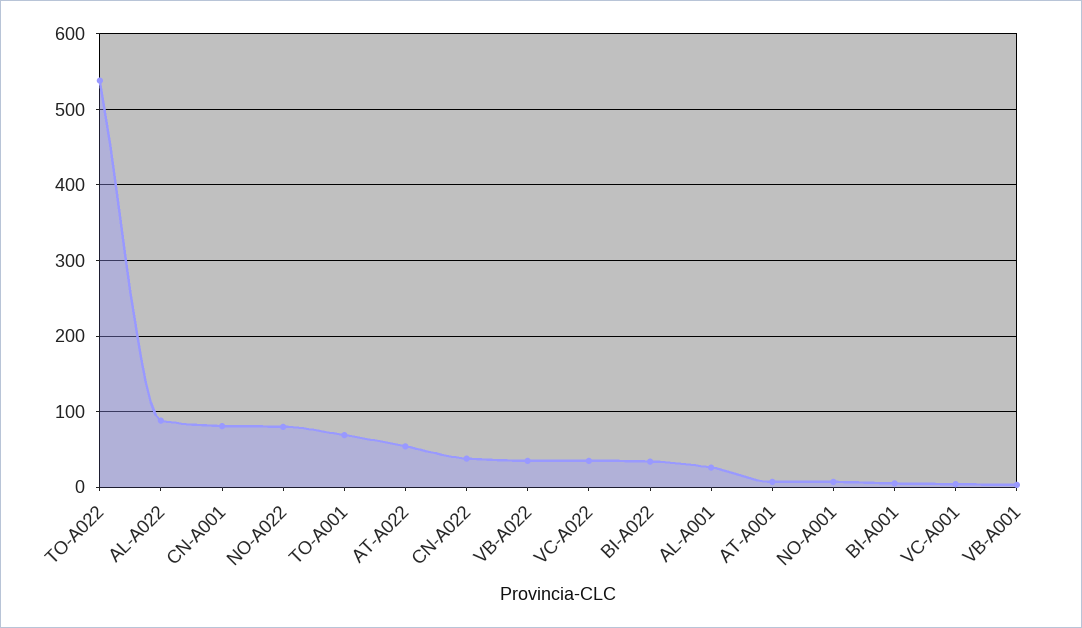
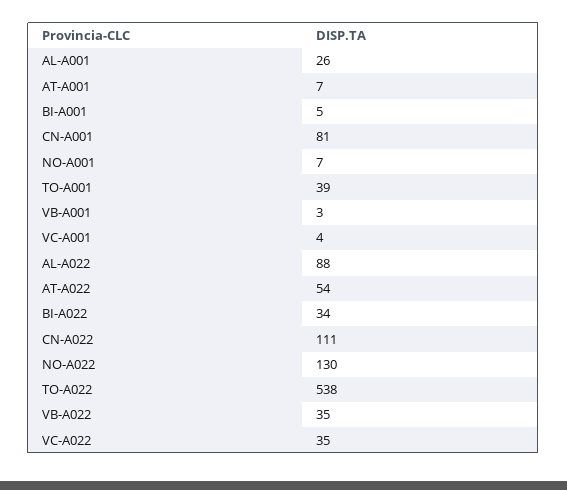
NO-A022: 80 -> 130
TO-A001: 70 -> 39
CN-A022: 40 -> 111

